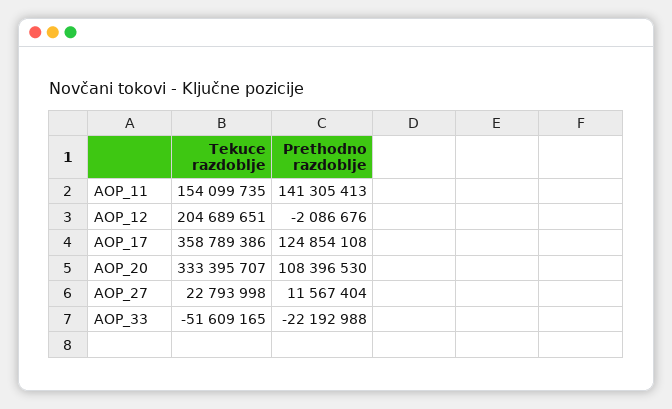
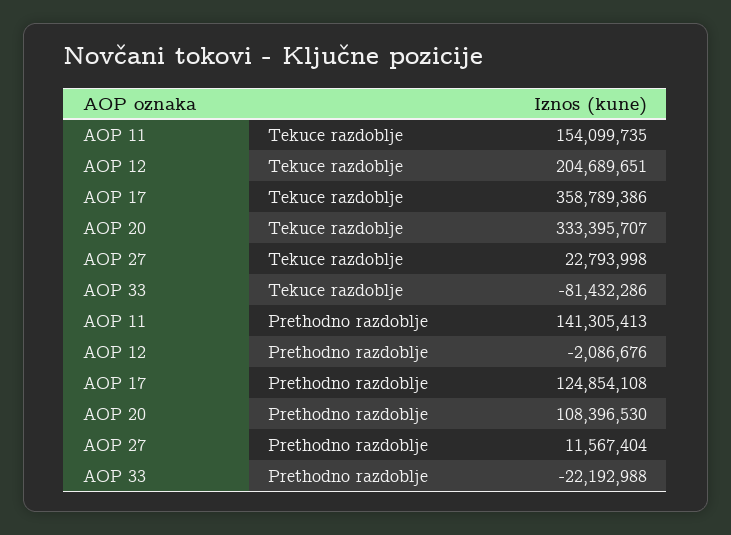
Tekuce razdoblje, AOP_33: -51609165 -> -81432286

